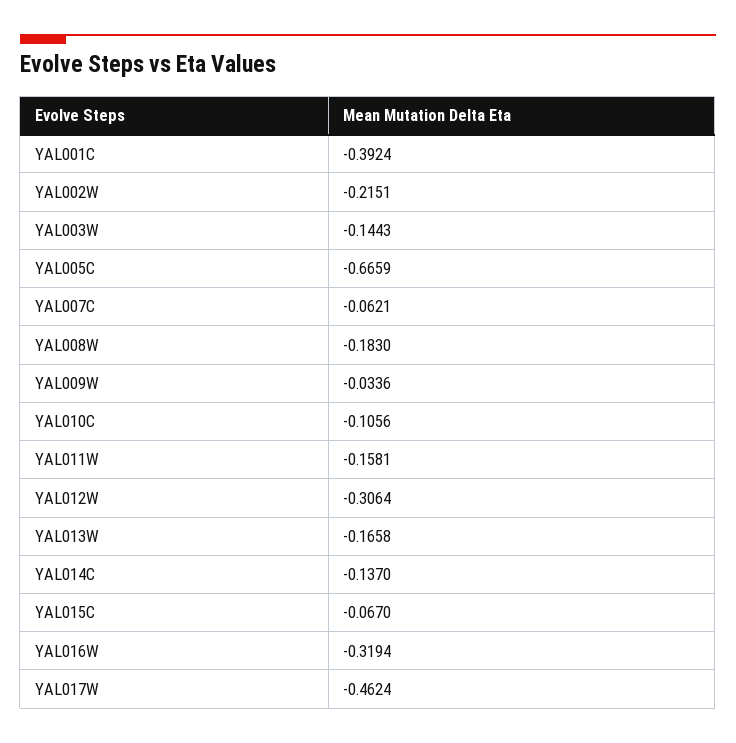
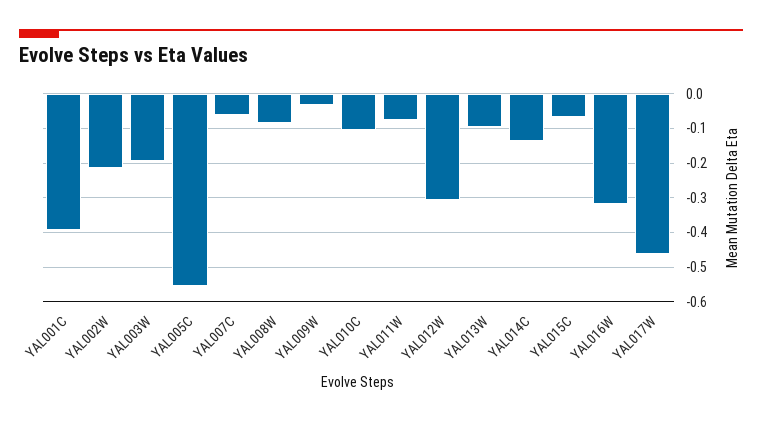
YAL003W: -0.1443 -> -0.2
YAL005C: -0.6659 -> -0.56
YAL008W: -0.183 -> -0.08
YAL011W: -0.1581 -> -0.08
YAL013W: -0.1658 -> -0.1

